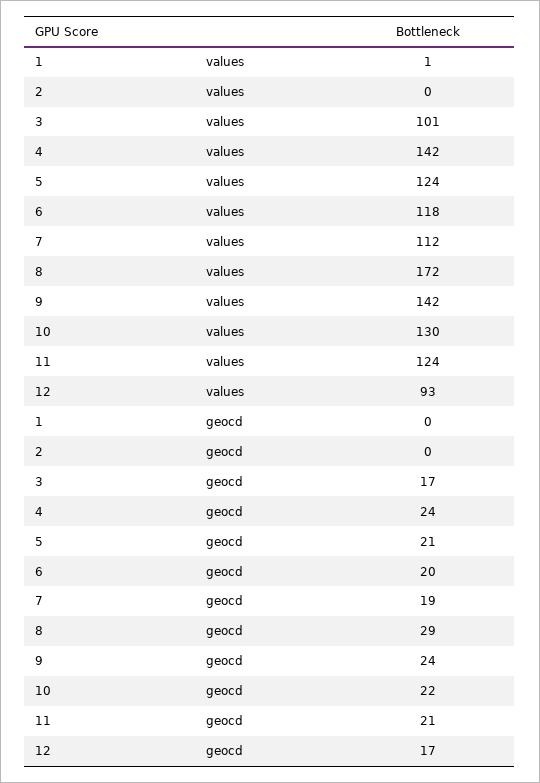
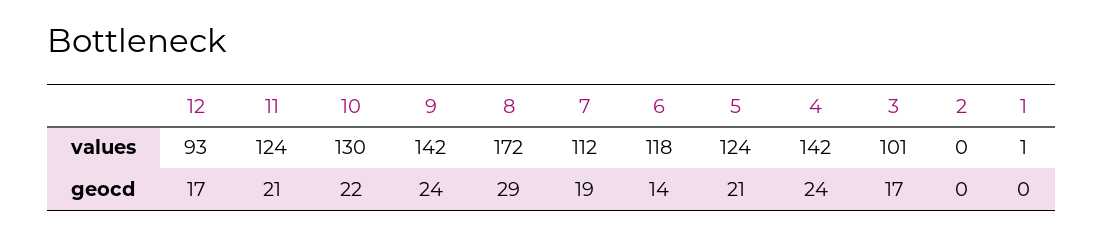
6, geocd: 20 -> 14

